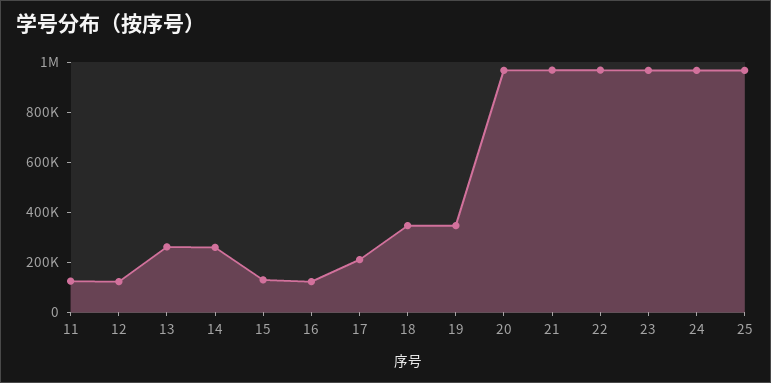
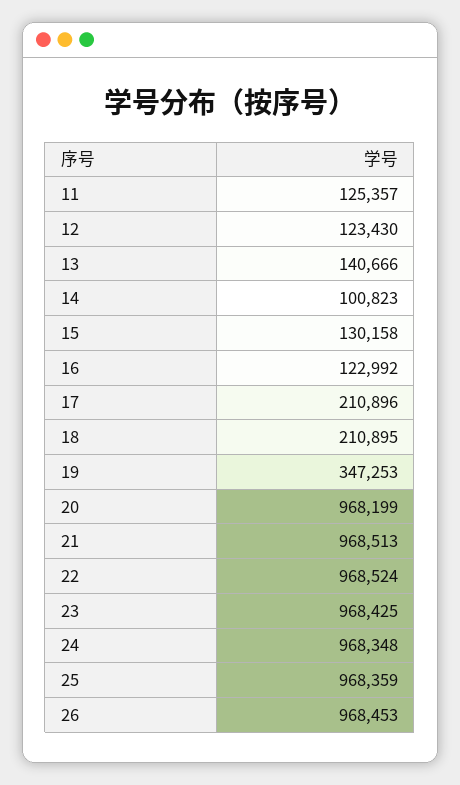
13: 250000 -> 140666
14: 250000 -> 100823
18: 350000 -> 210895
26: none -> 968453

